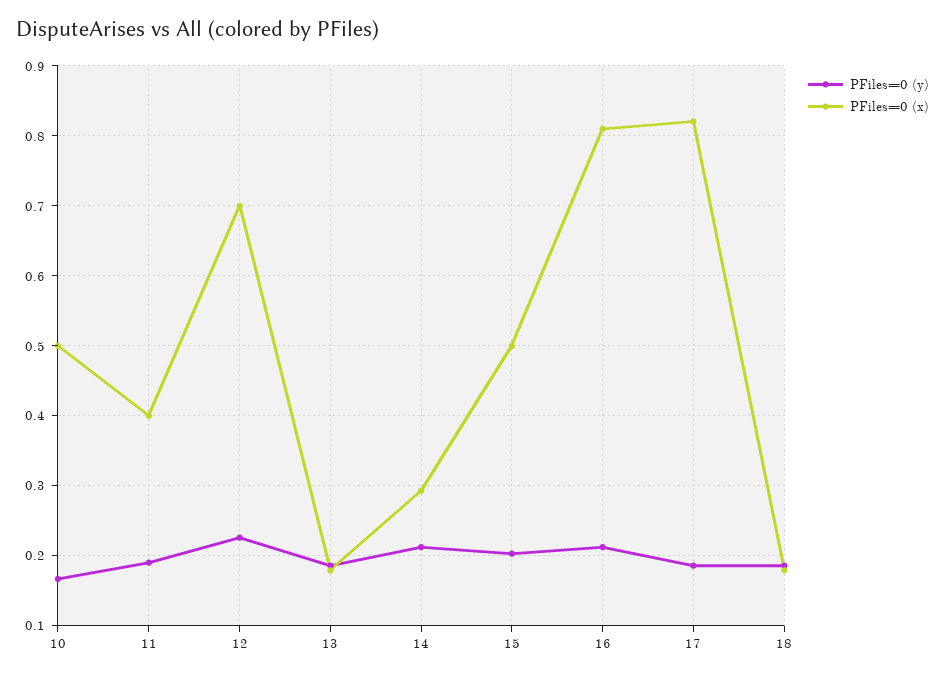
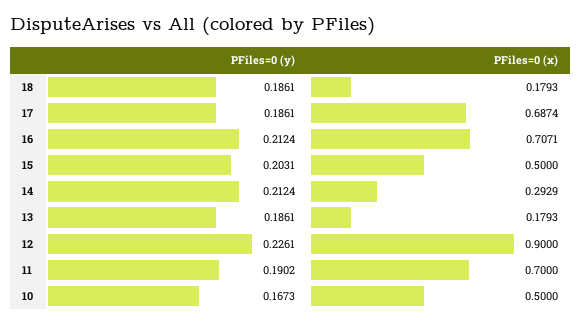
PFiles=0 (x), 11: 0.4 -> 0.7
PFiles=0 (x), 12: 0.7 -> 0.9
PFiles=0 (x), 16: 0.81 -> 0.7071
PFiles=0 (x), 17: 0.82 -> 0.6874

